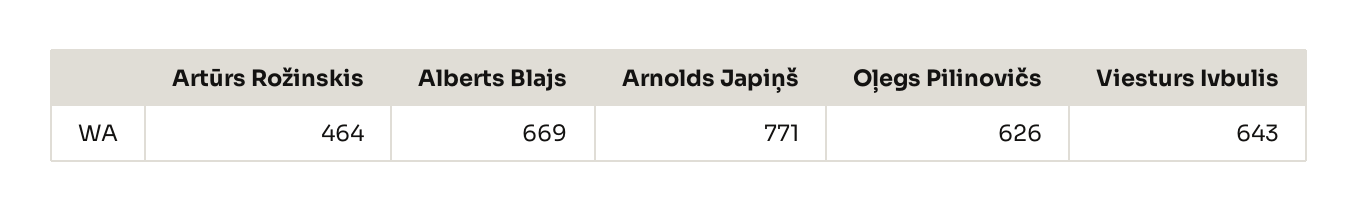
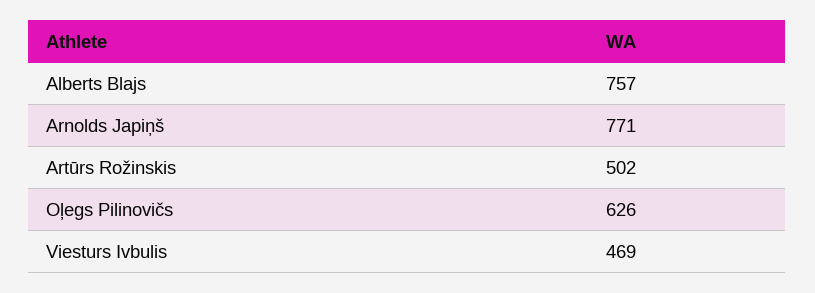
Artūrs Rožinskis: 464 -> 502
Alberts Blajs: 669 -> 757
Viesturs Ivbulis: 643 -> 469

